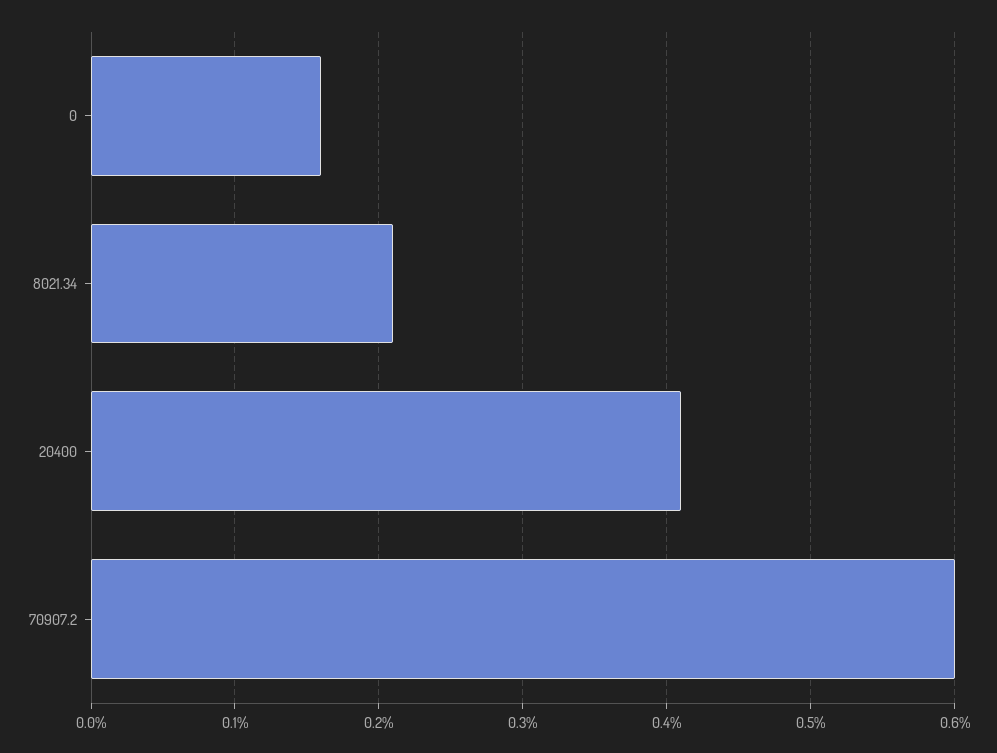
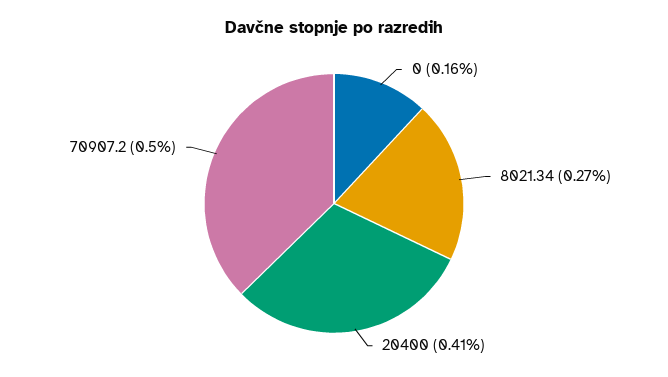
8021.34: 0.21 -> 0.27
70907.2: 0.6 -> 0.5

